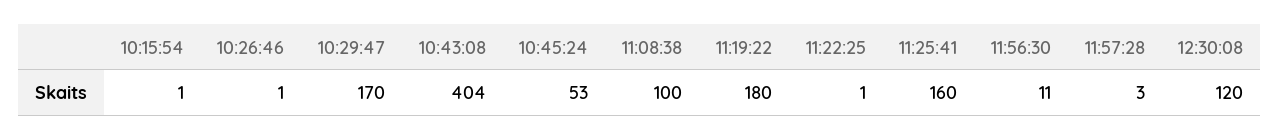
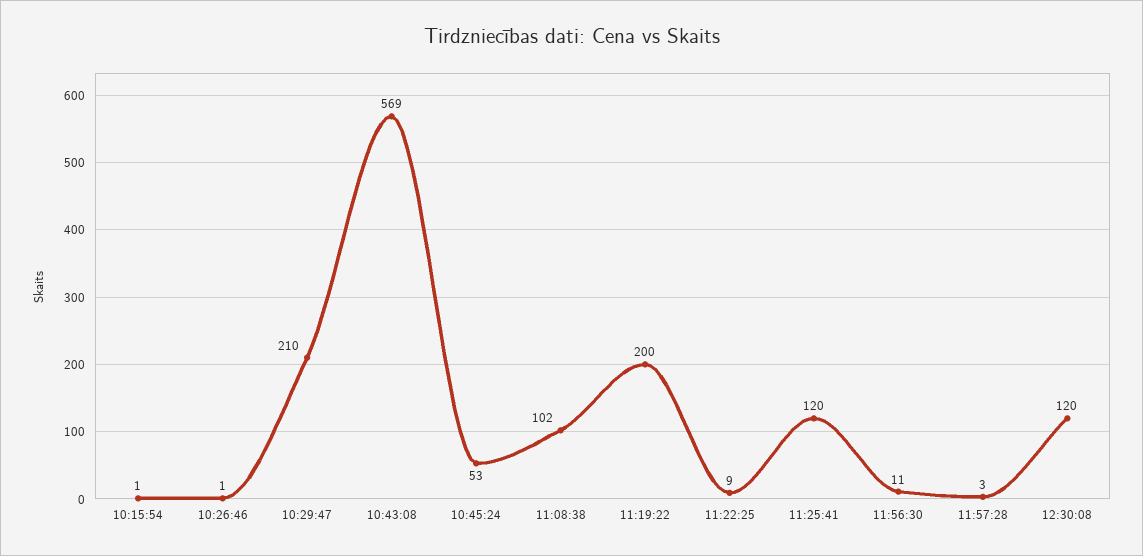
10:29:47: 170 -> 210
10:43:08: 404 -> 569
11:08:38: 100 -> 102
11:19:22: 180 -> 200
11:22:25: 1 -> 9
11:25:41: 160 -> 120

